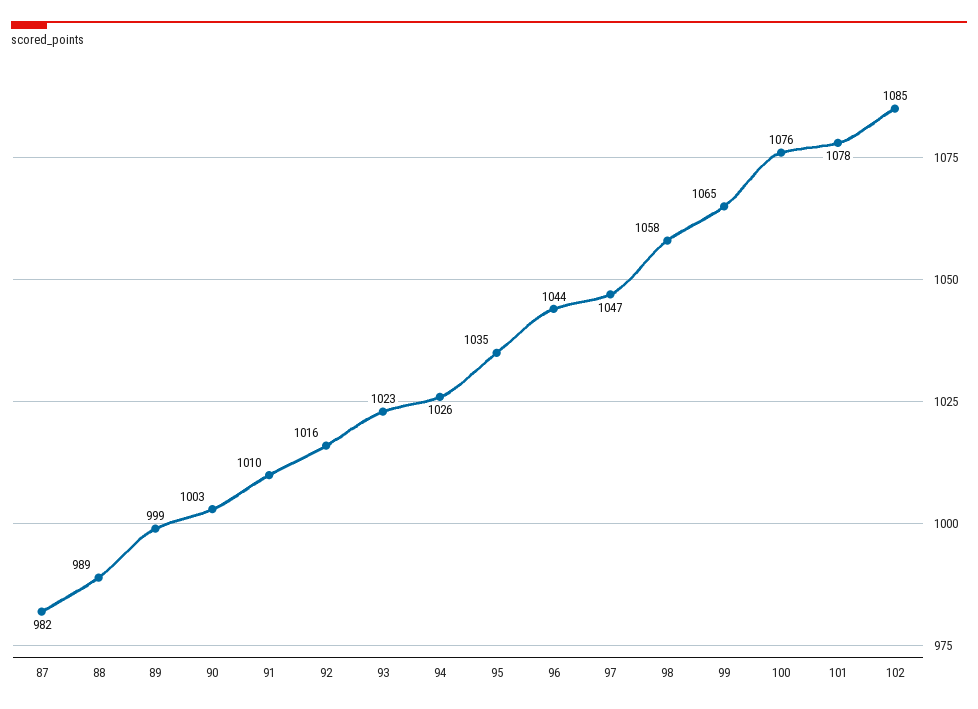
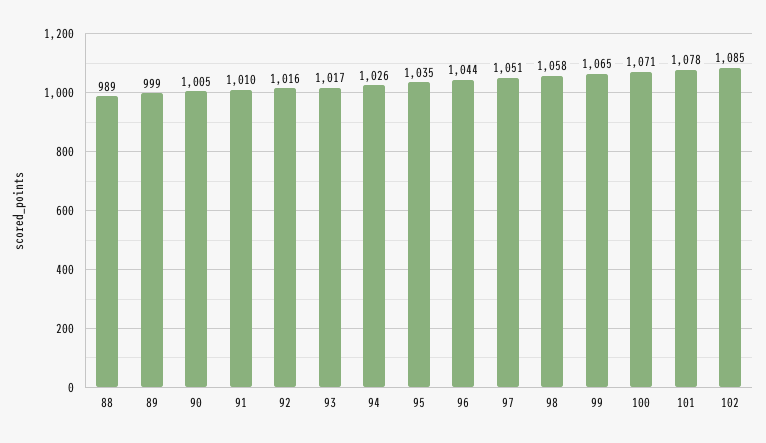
87: 982 -> none
90: 1003 -> 1005
93: 1023 -> 1017
97: 1047 -> 1051
100: 1076 -> 1071

